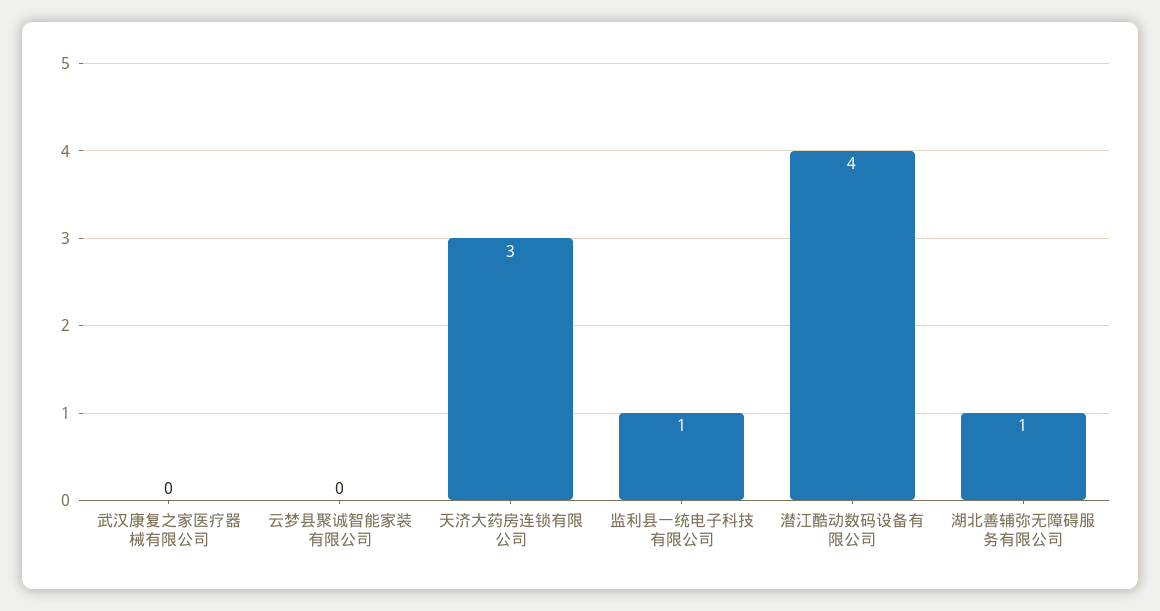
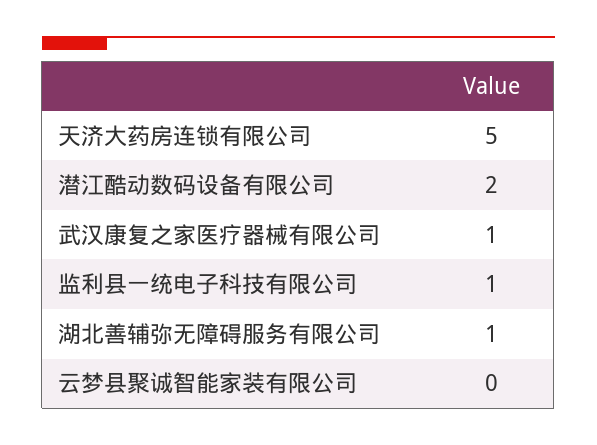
武汉康复之家医疗器械有限公司: 0 -> 1
天济大药房连锁有限公司: 3 -> 5
潜江酷动数码设备有限公司: 4 -> 2

